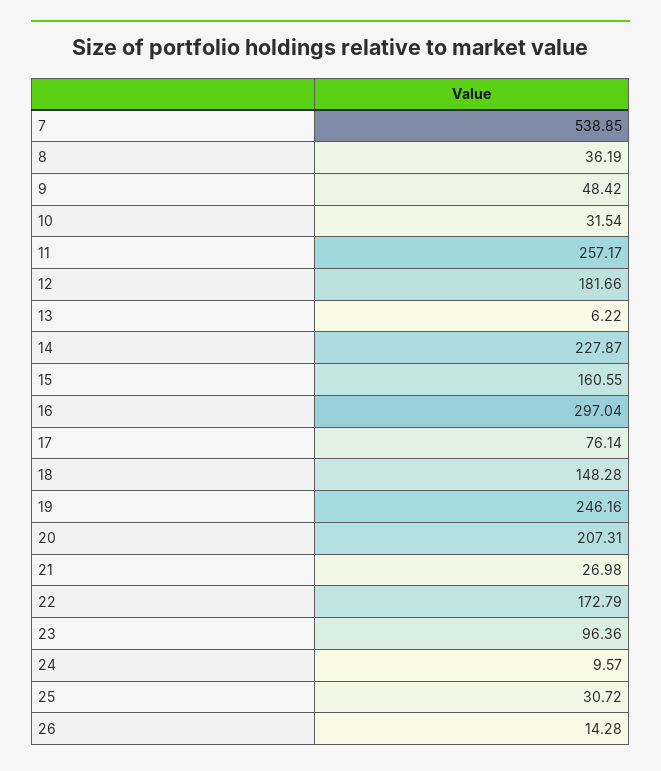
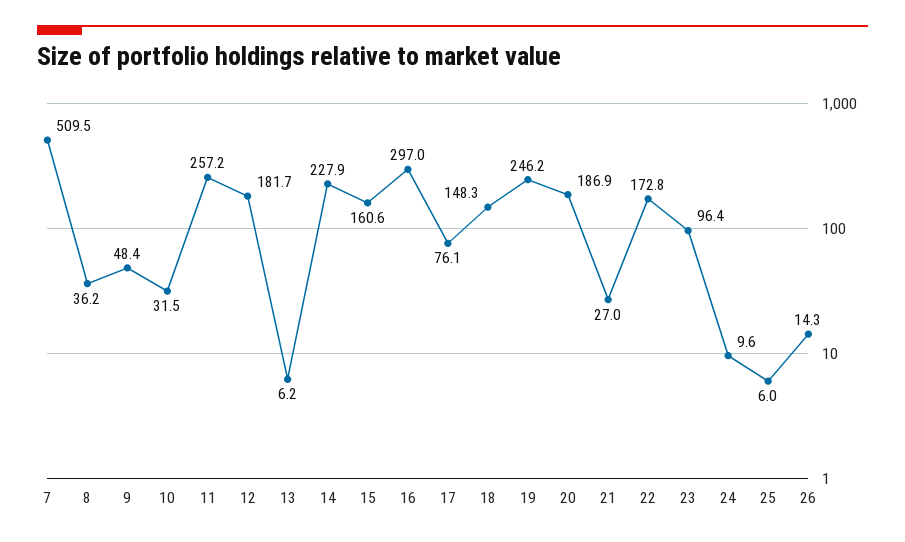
7: 538.85 -> 509.5
20: 207.31 -> 186.9
25: 30.72 -> 6

